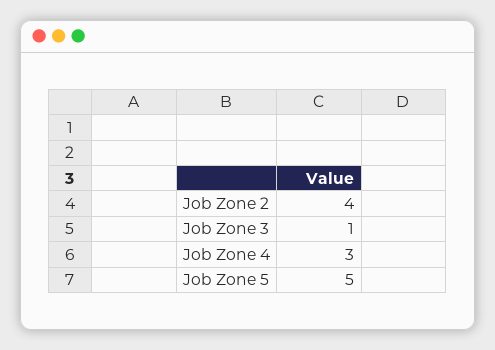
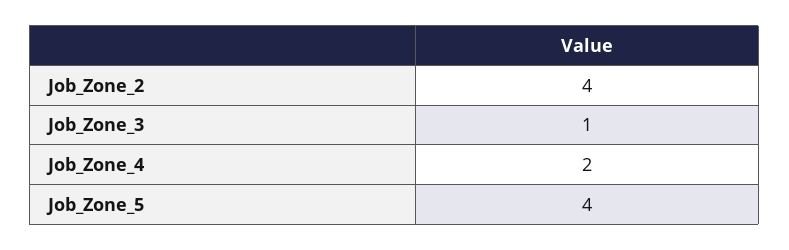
Job Zone 4: 3 -> 2
Job Zone 5: 5 -> 4

